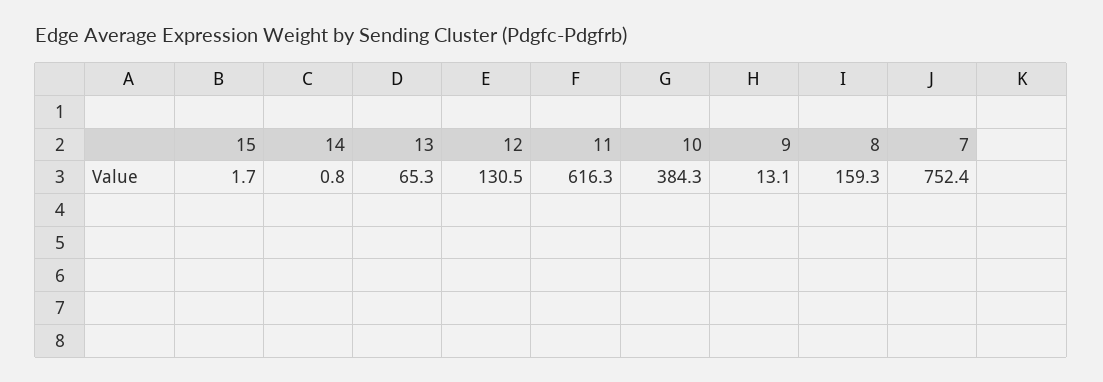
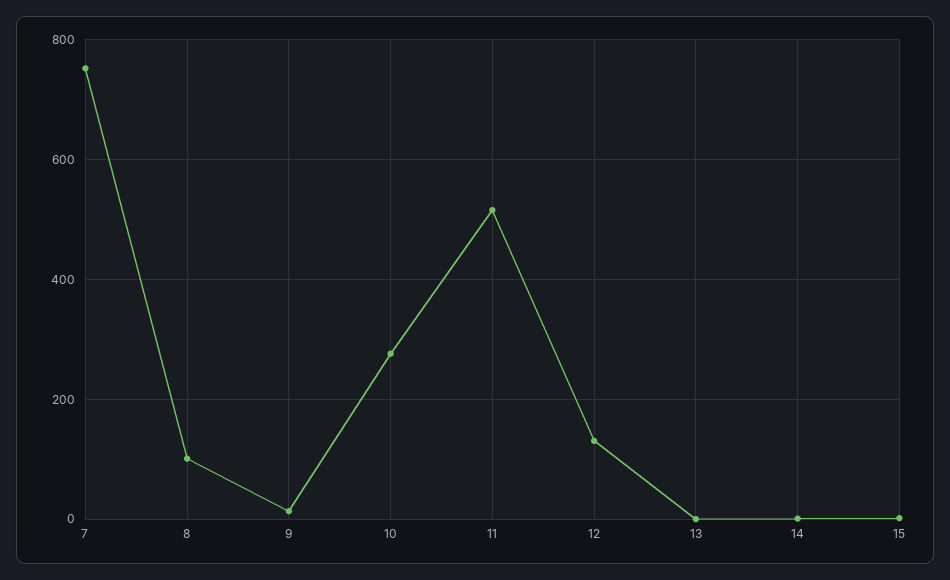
13: 65.3 -> 0
11: 616.3 -> 520
10: 384.3 -> 280
8: 159.3 -> 100

